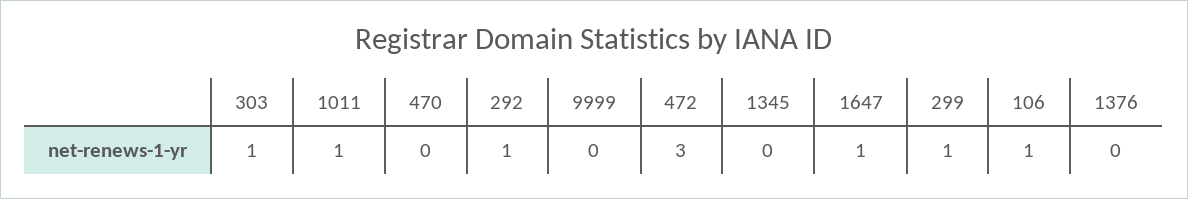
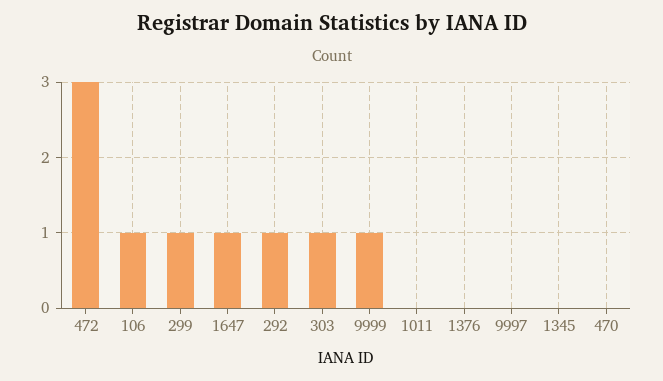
1011: 1 -> 0
9999: 0 -> 1
9997: none -> 0

